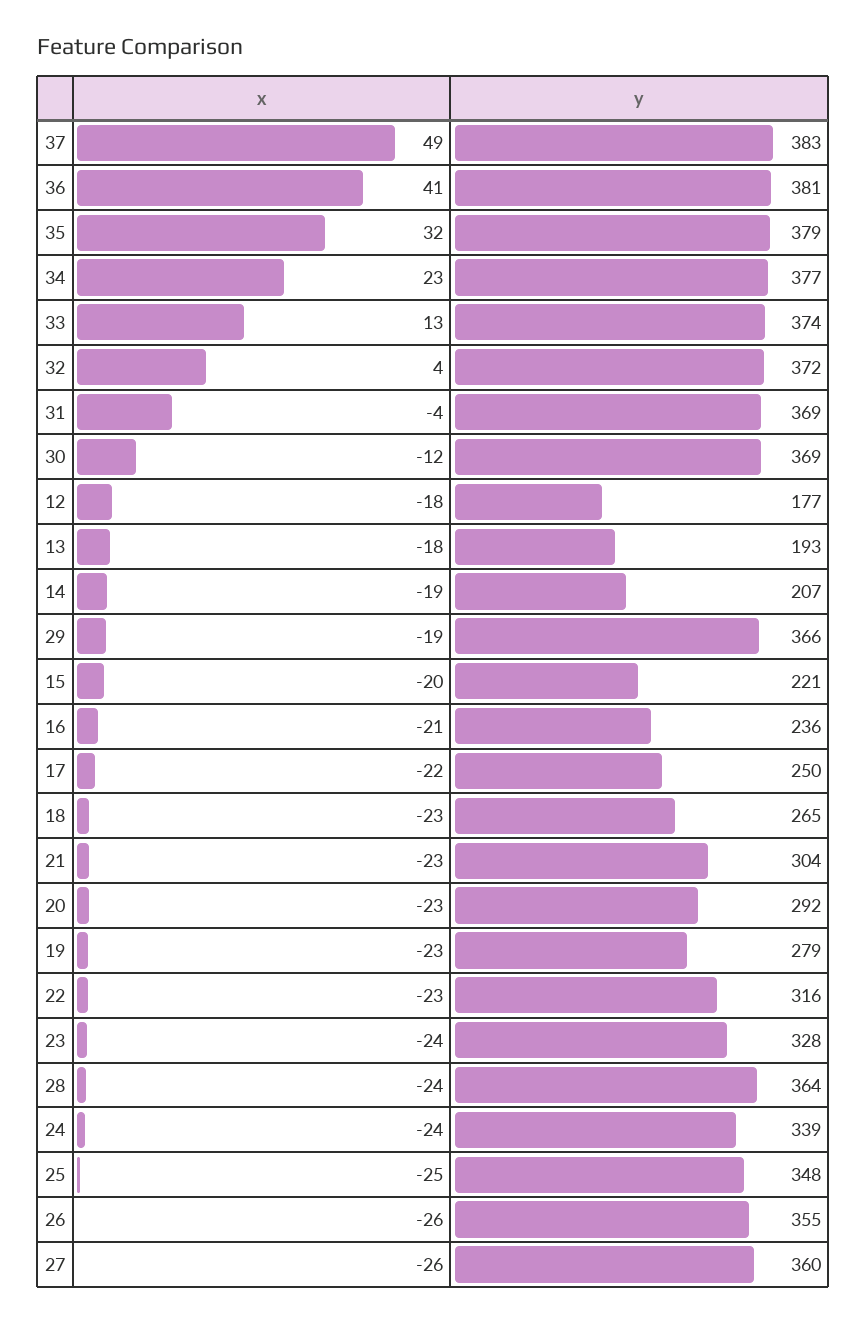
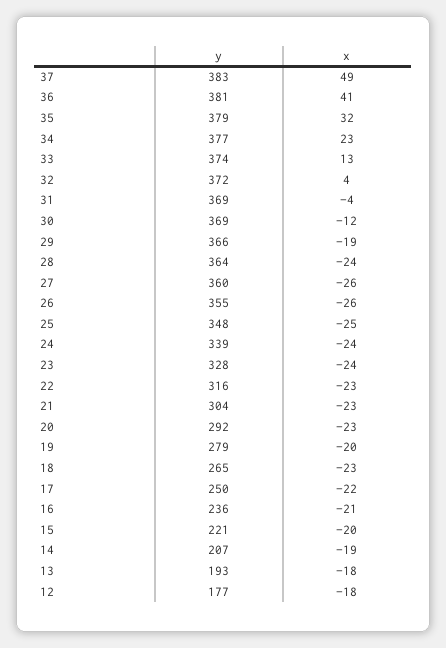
x, 19: -23 -> -20

